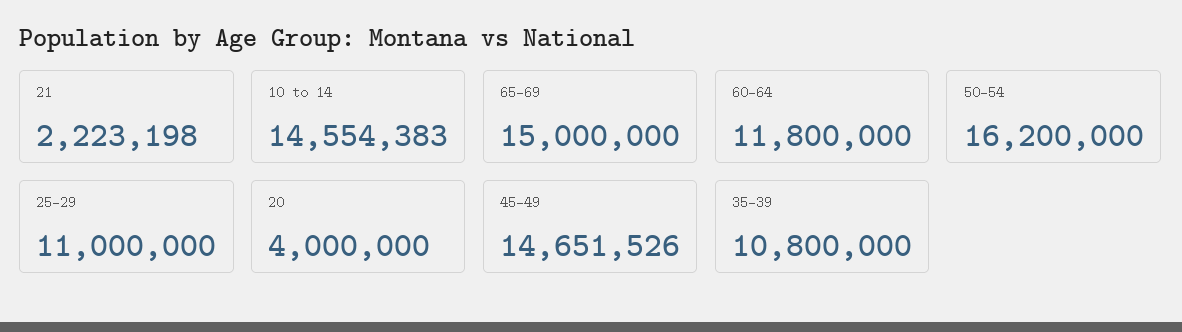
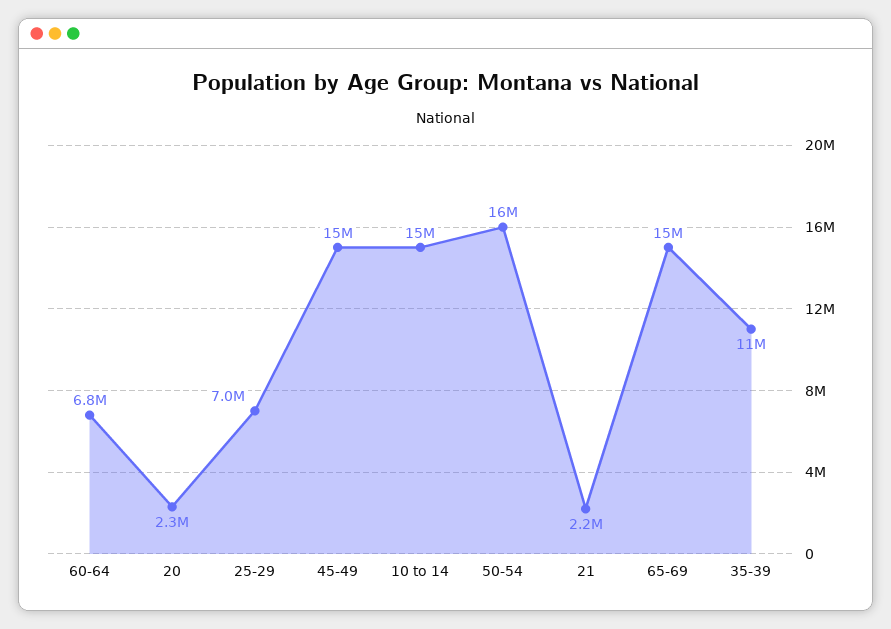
60-64: 11800000 -> 6800000
25-29: 11000000 -> 7000000
20: 4000000 -> 2300000

